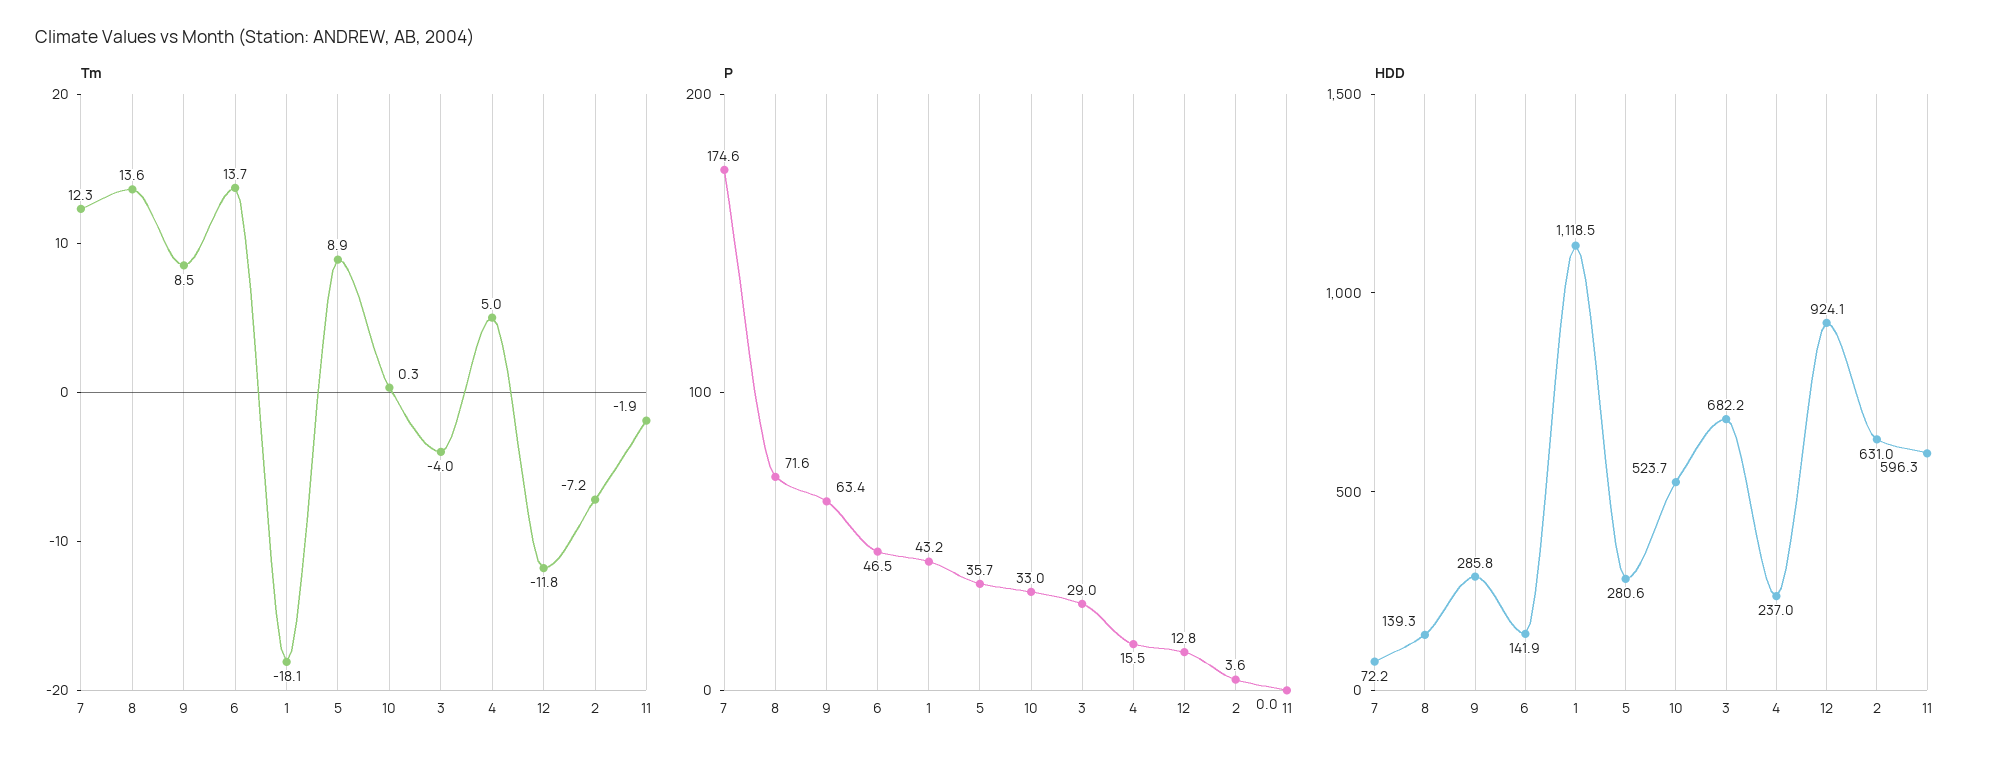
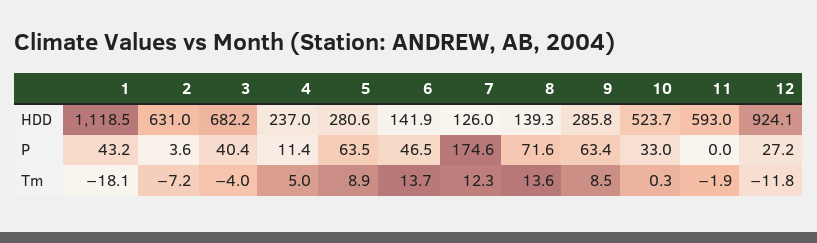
P, 5: 35.7 -> 63.5
P, 3: 29 -> 40.4
P, 4: 15.5 -> 11.4
P, 12: 12.8 -> 27.2
HDD, 7: 72.2 -> 126
HDD, 11: 596.3 -> 593

